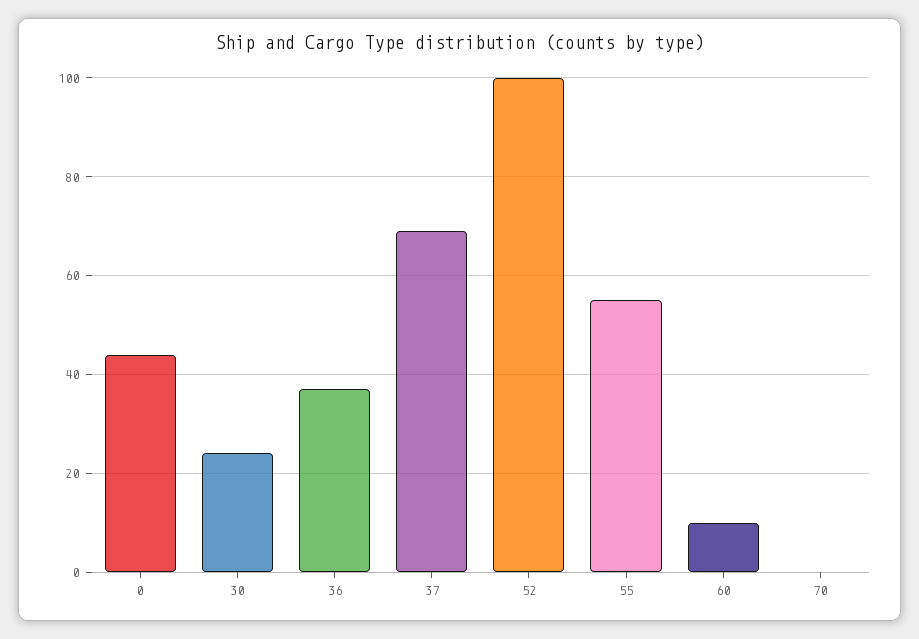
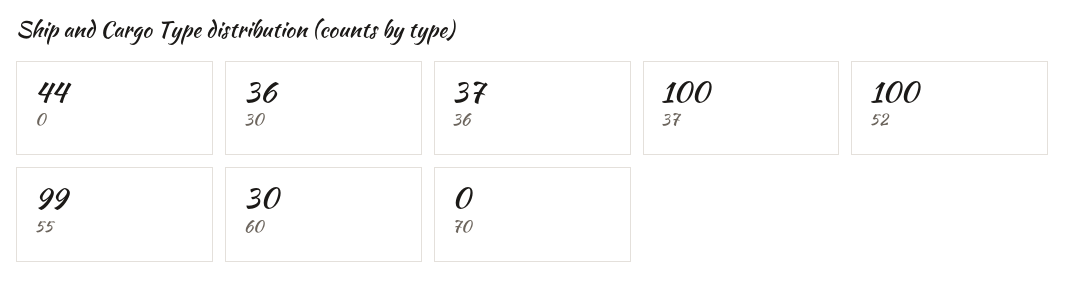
30: 25 -> 36
37: 70 -> 100
55: 55 -> 99
60: 10 -> 30

